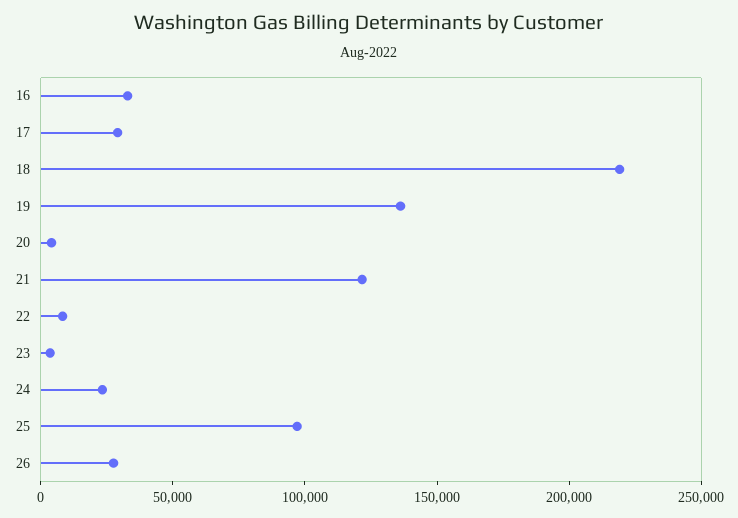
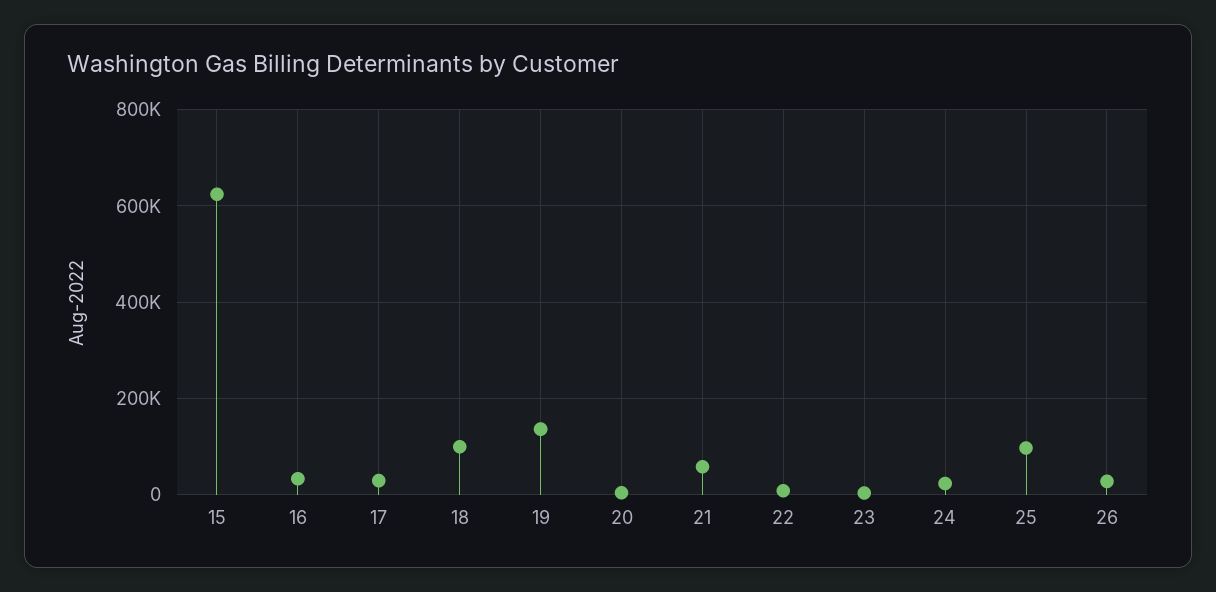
18: 220000 -> 100000
21: 120000 -> 60000
15: none -> 620000

